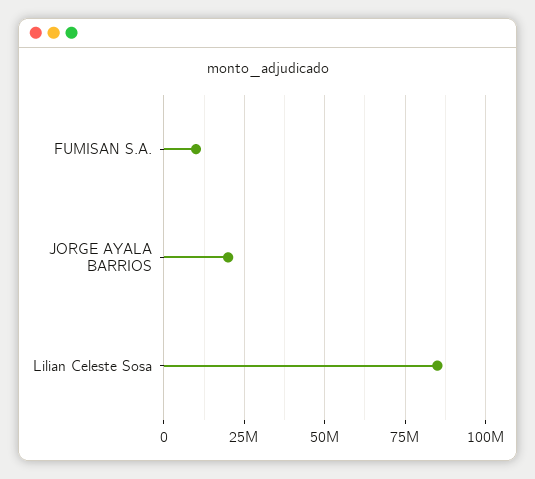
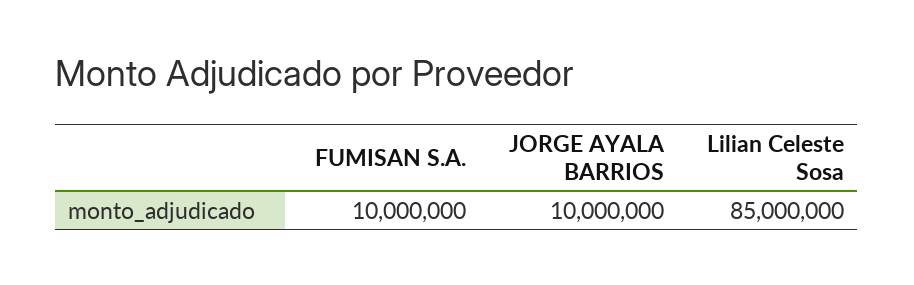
JORGE AYALA BARRIOS: 20000000 -> 10000000

